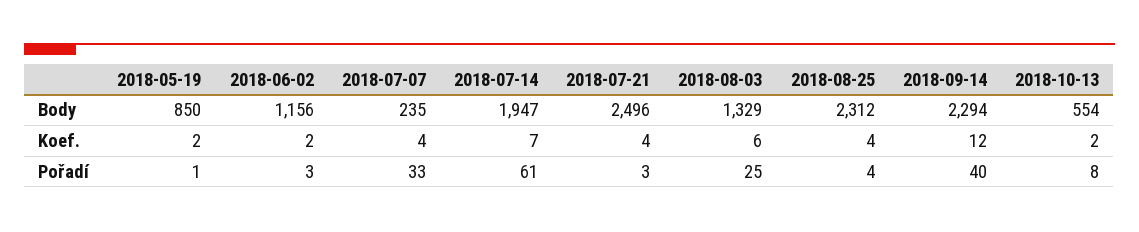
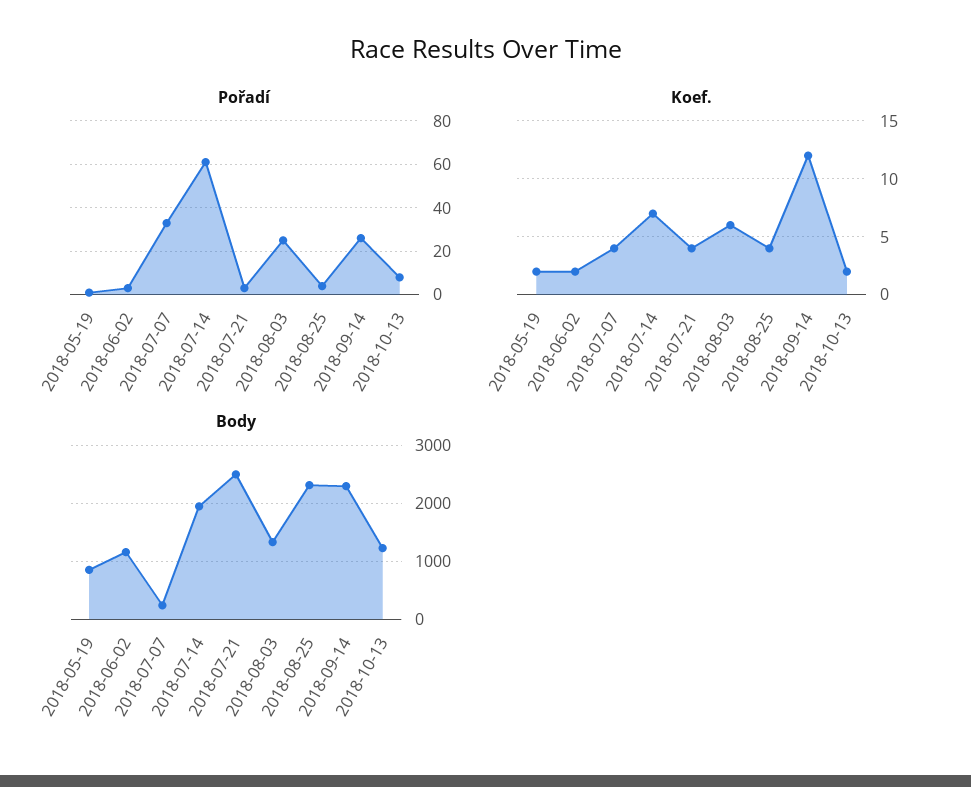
Body, 2018-10-13: 554 -> 1200
Pořadí, 2018-09-14: 40 -> 25

